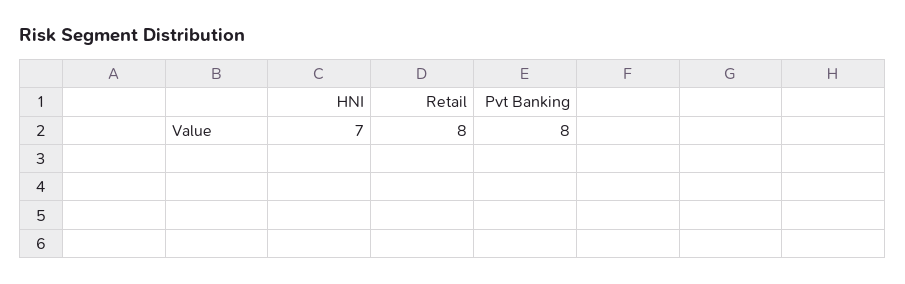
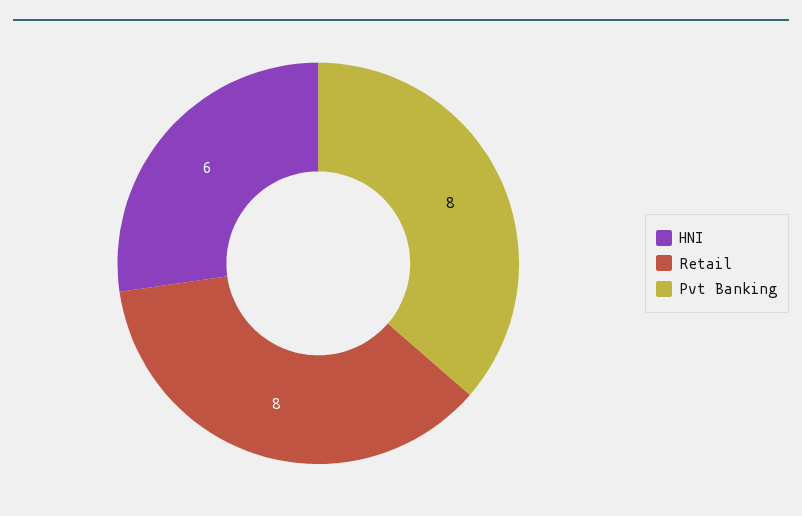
HNI: 7 -> 6

